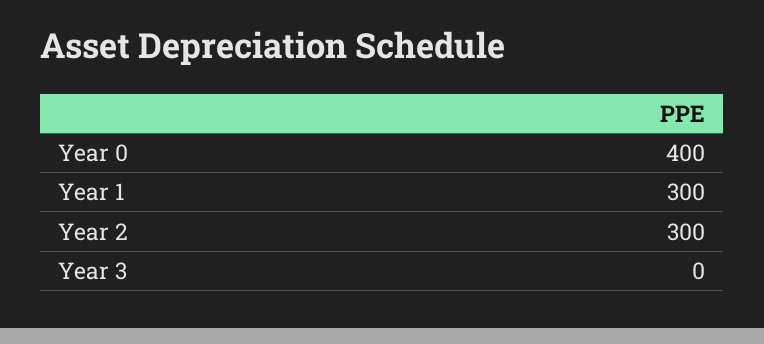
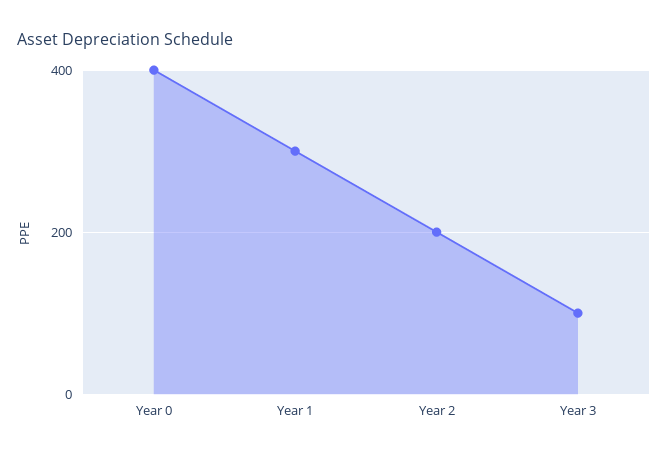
Year 2: 300 -> 200
Year 3: 0 -> 100

